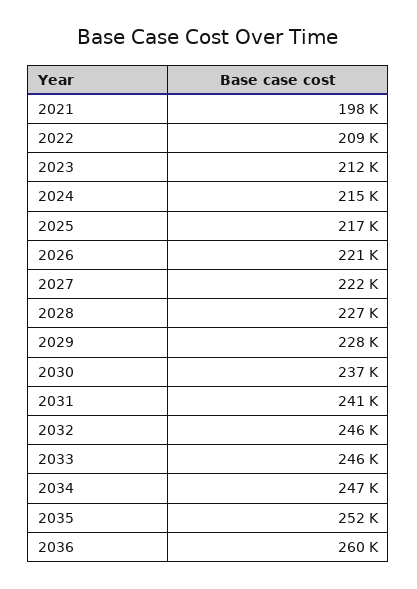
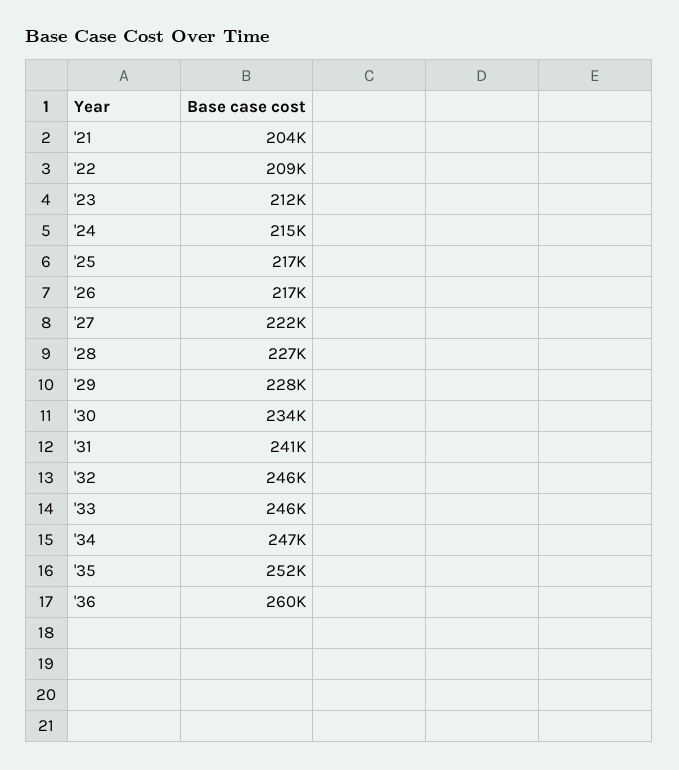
2021: 198000 -> 204000
2026: 221000 -> 217000
2030: 237000 -> 234000

